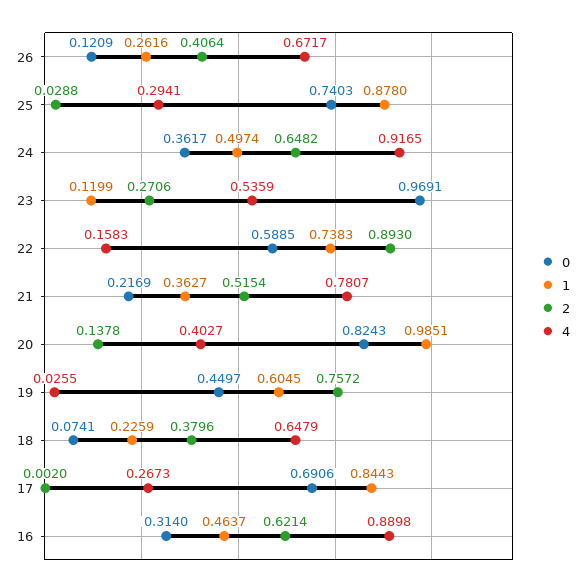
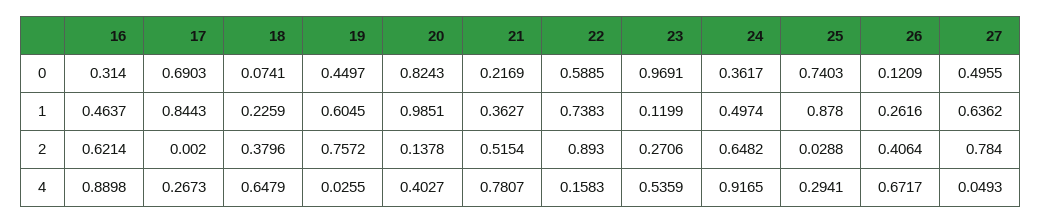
0, 17: 0.6906 -> 0.6903
0, 27: none -> 0.4955
1, 27: none -> 0.6362
2, 27: none -> 0.784
4, 27: none -> 0.0493

